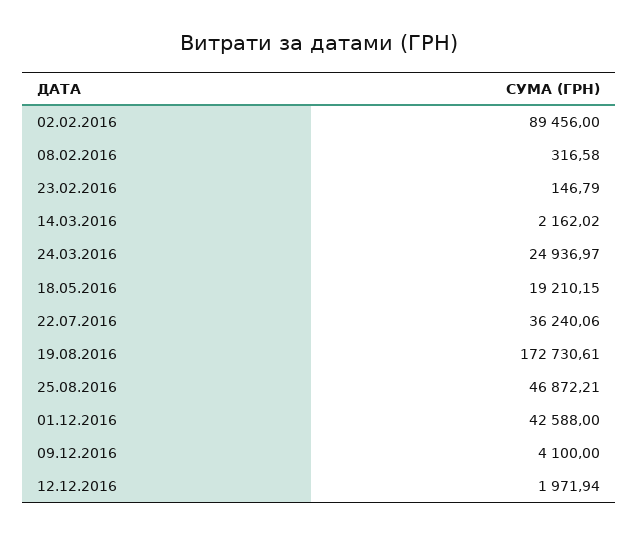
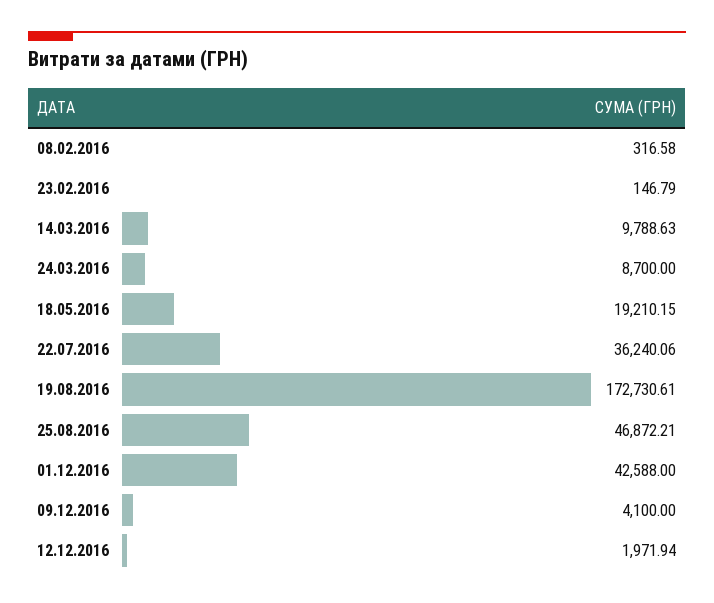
02.02.2016: 89456 -> none
14.03.2016: 2162.02 -> 9788.63
24.03.2016: 24936.97 -> 8700

